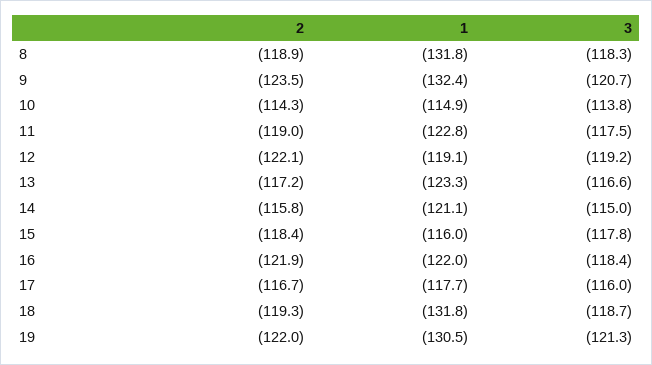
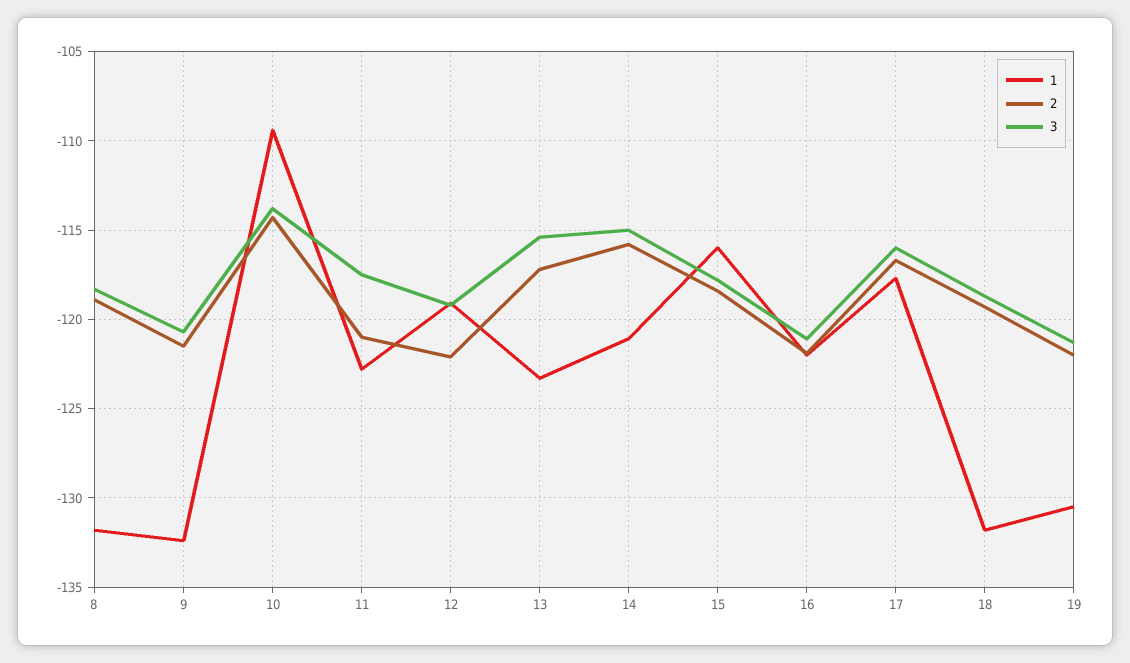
2, 9: -123.5 -> -121.5
1, 10: -114.9 -> -109.5
2, 11: -119 -> -121
3, 13: -116.6 -> -115.5
3, 16: -118.4 -> -121

